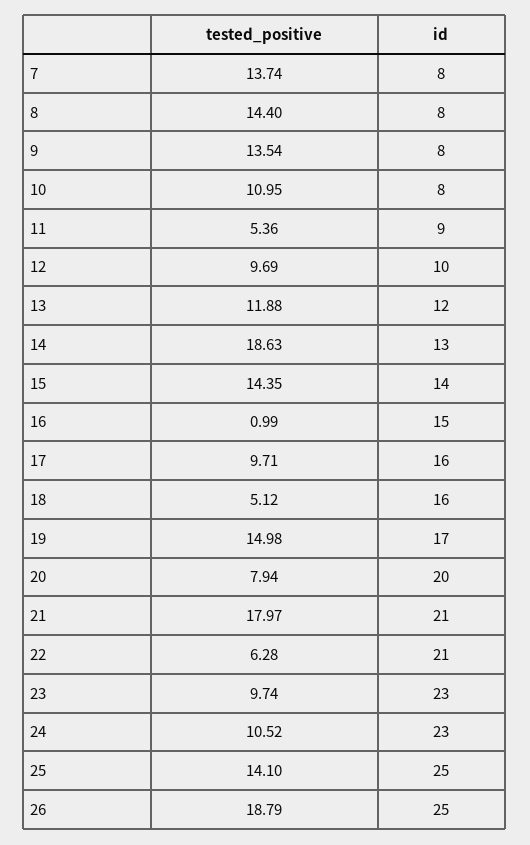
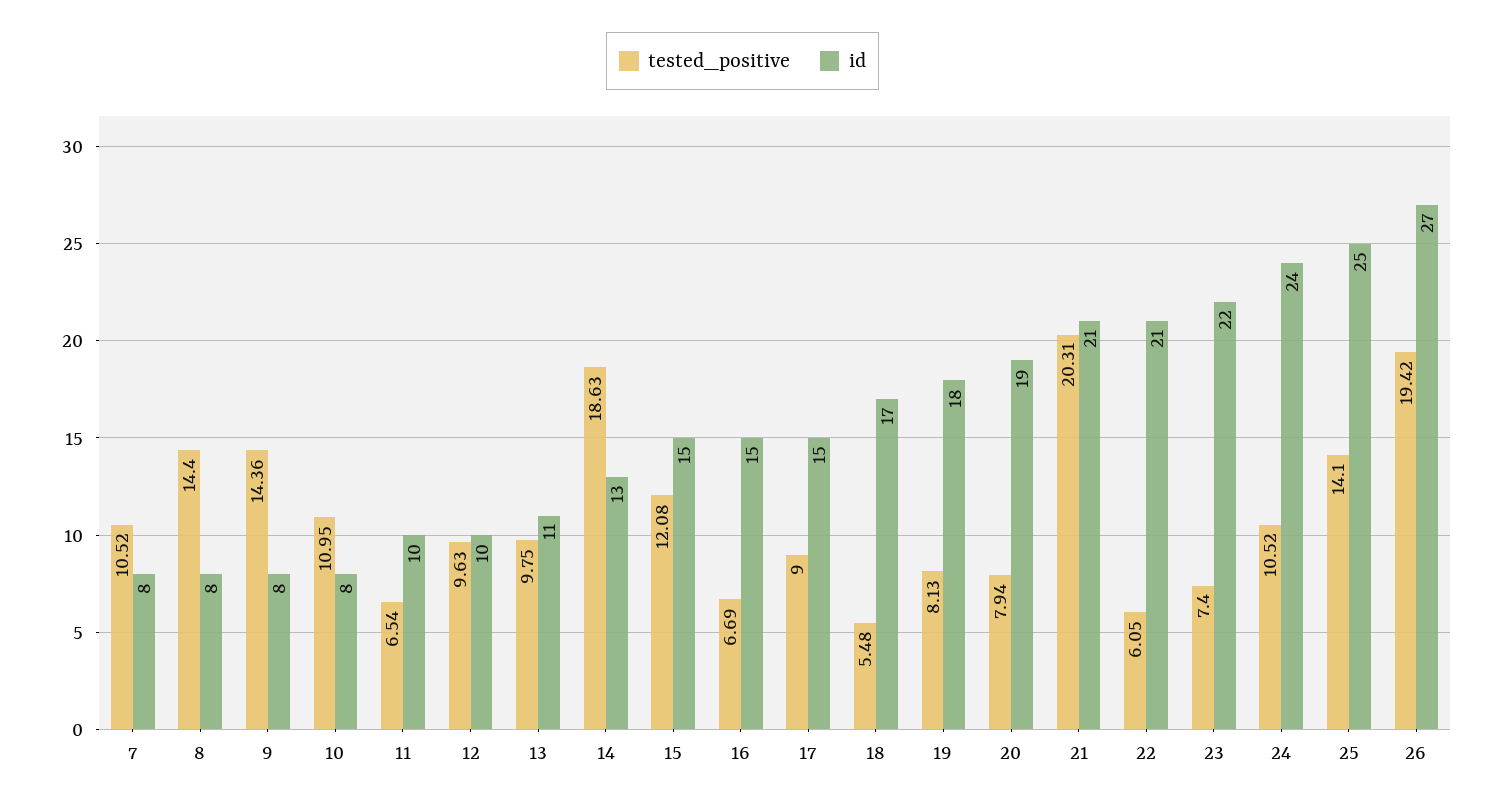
tested_positive, 7: 13.74 -> 10.52
tested_positive, 9: 13.54 -> 14.36
tested_positive, 11: 5.36 -> 6.54
id, 11: 9 -> 10
tested_positive, 12: 9.69 -> 9.63
tested_positive, 13: 11.88 -> 9.75
id, 13: 12 -> 11
tested_positive, 15: 14.35 -> 12.08
id, 15: 14 -> 15
tested_positive, 16: 0.99 -> 6.69
tested_positive, 17: 9.71 -> 9
id, 17: 16 -> 15
tested_positive, 18: 5.12 -> 5.48
id, 18: 16 -> 17
tested_positive, 19: 14.98 -> 8.13
id, 19: 17 -> 18
id, 20: 20 -> 19
tested_positive, 21: 17.97 -> 20.31
tested_positive, 22: 6.28 -> 6.05
tested_positive, 23: 9.74 -> 7.4
id, 23: 23 -> 22
id, 24: 23 -> 24
tested_positive, 26: 18.79 -> 19.42
id, 26: 25 -> 27

